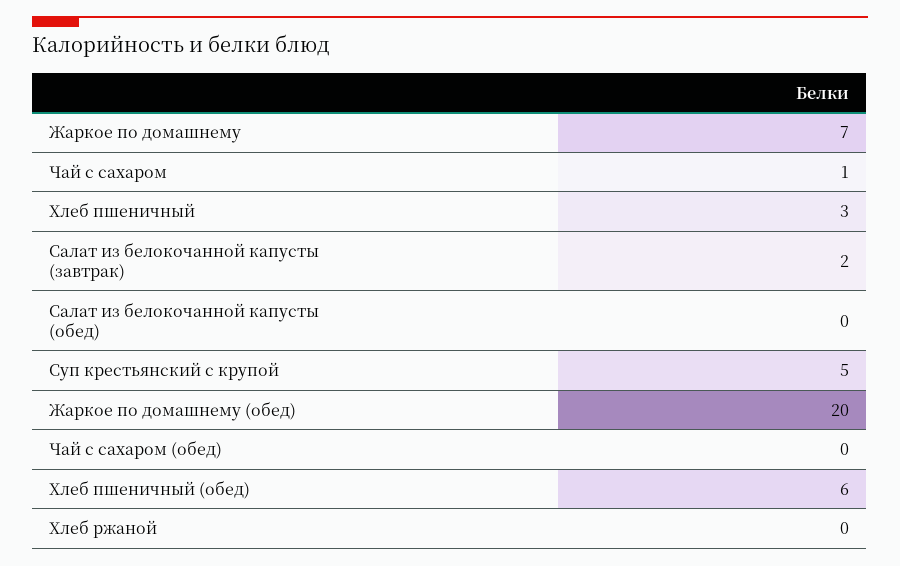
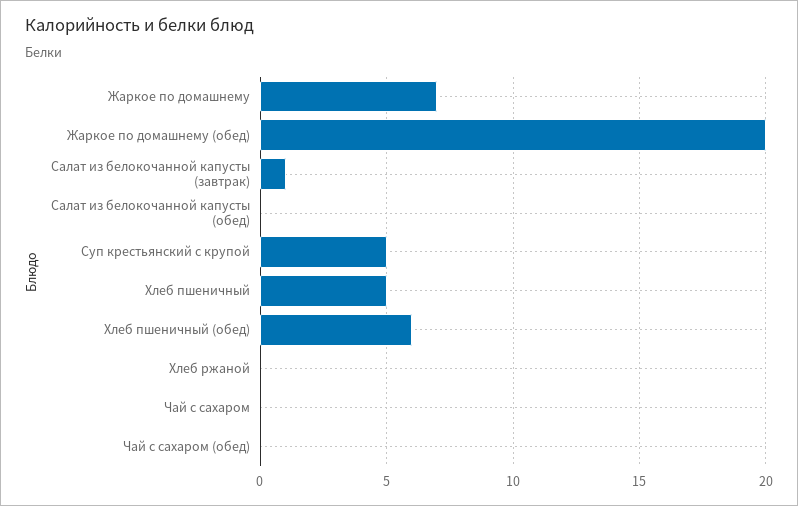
Чай с сахаром: 1 -> 0
Хлеб пшеничный: 3 -> 5
Салат из белокочанной капусты (завтрак): 2 -> 1

